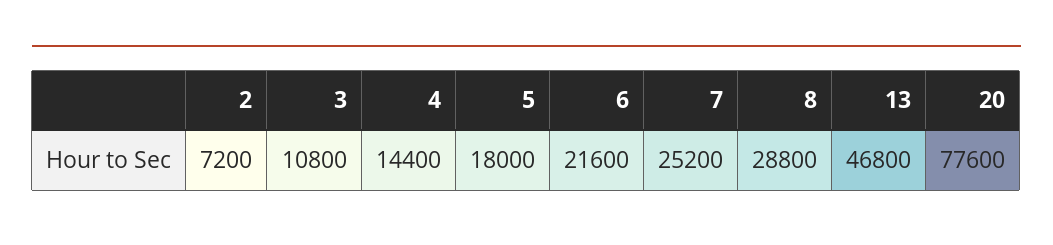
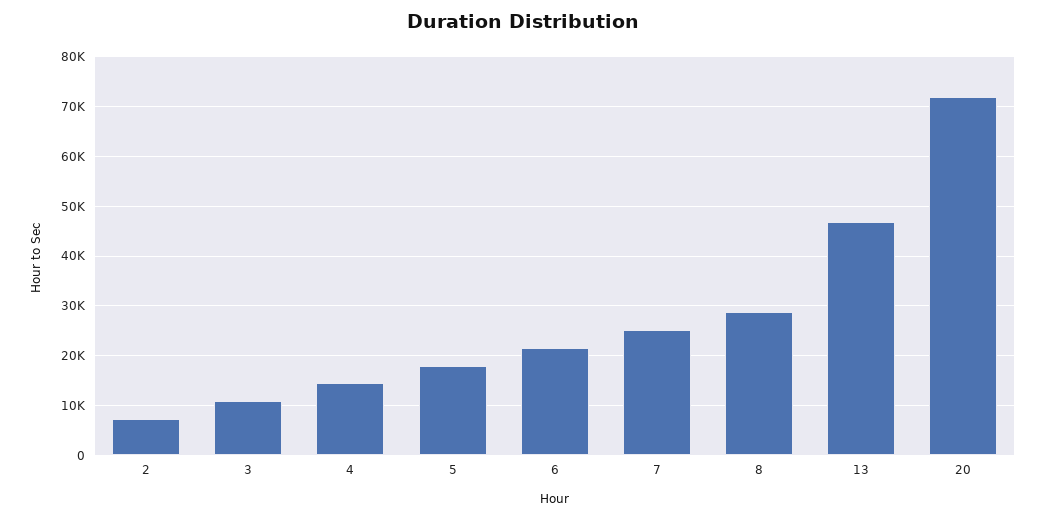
20: 77600 -> 72000

